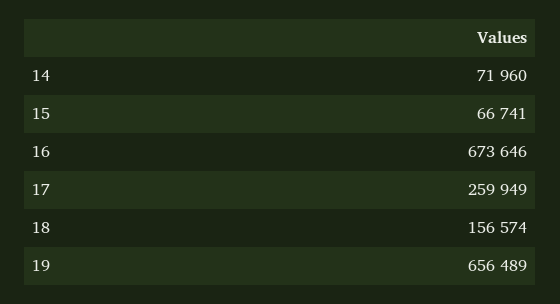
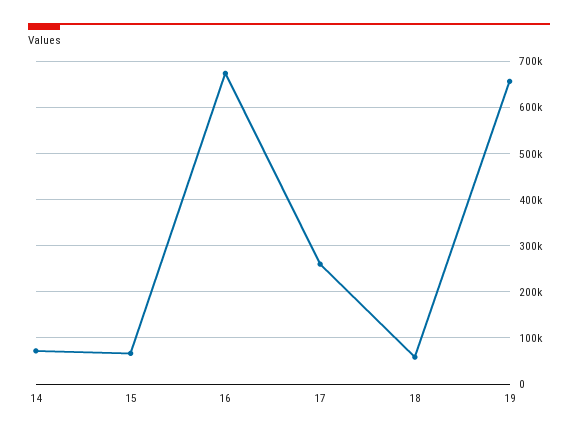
18: 156574 -> 60000

